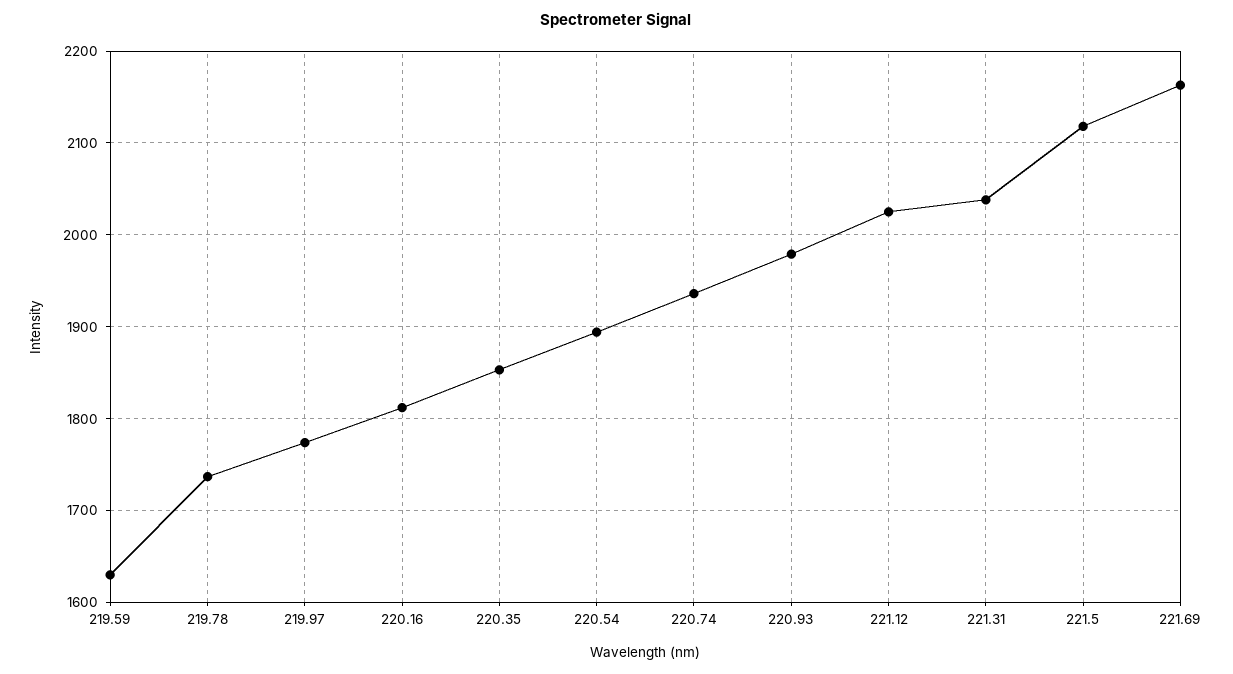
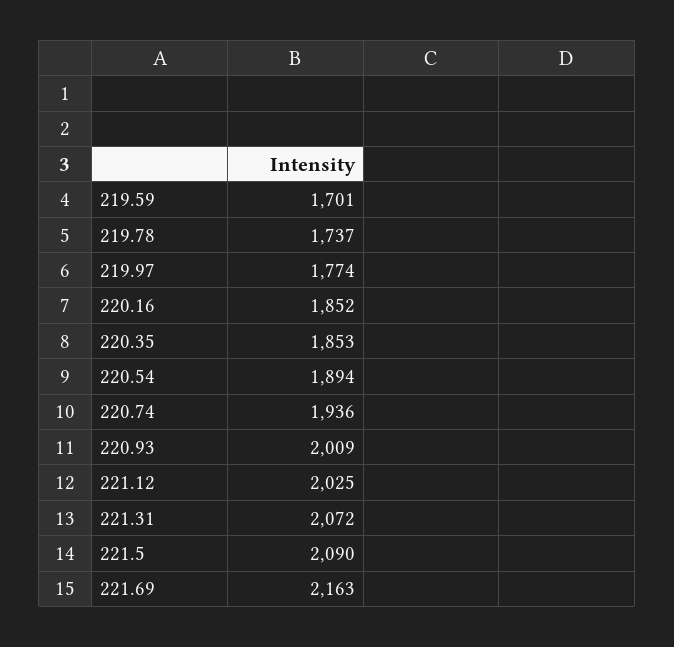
219.59: 1630 -> 1701
220.16: 1810 -> 1852
220.93: 1980 -> 2009
221.31: 2040 -> 2072
221.5: 2120 -> 2090

